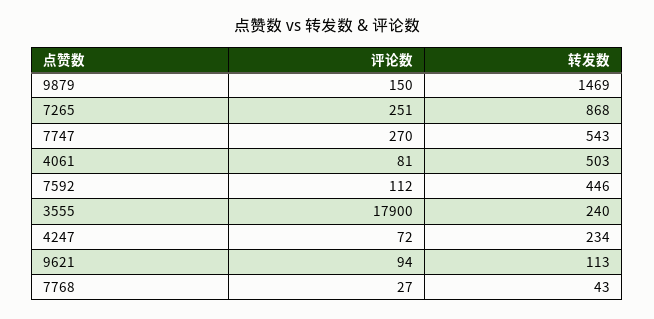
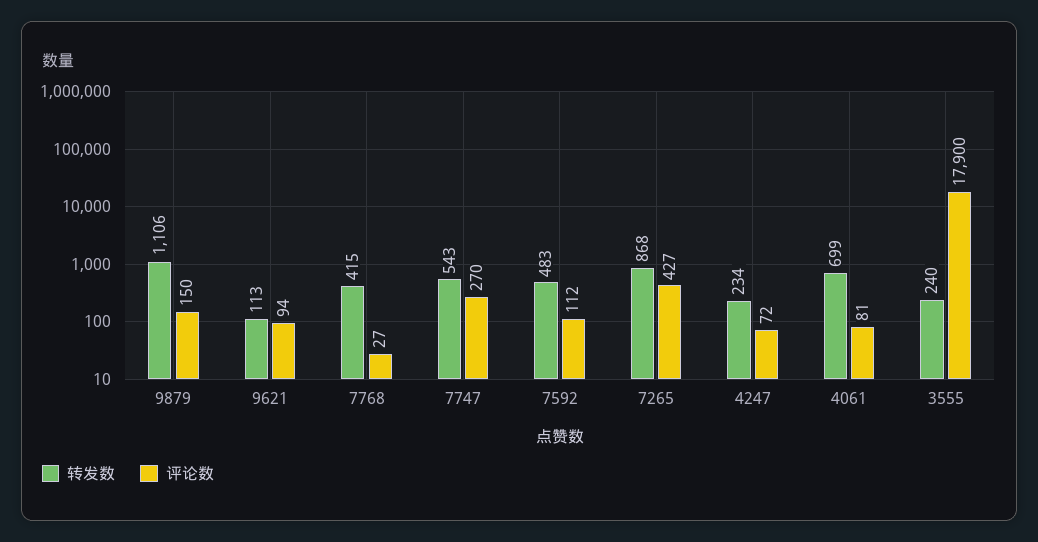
转发数, 9879: 1469 -> 1106
评论数, 7265: 251 -> 427
转发数, 4061: 503 -> 699
转发数, 7592: 446 -> 483
转发数, 7768: 43 -> 415

